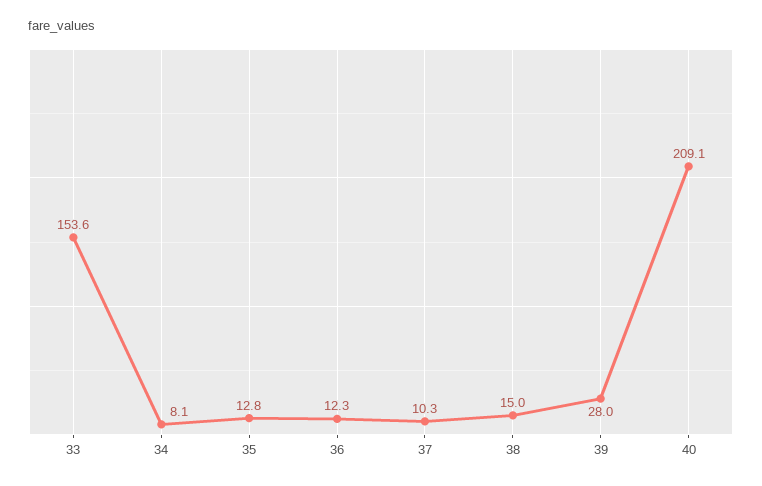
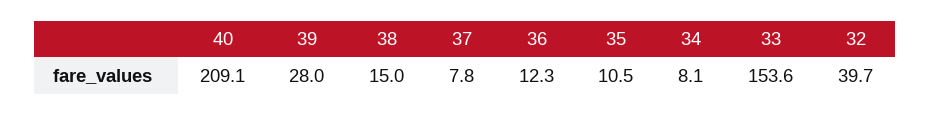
35: 12.8 -> 10.5
37: 10.3 -> 7.8
32: none -> 39.7

